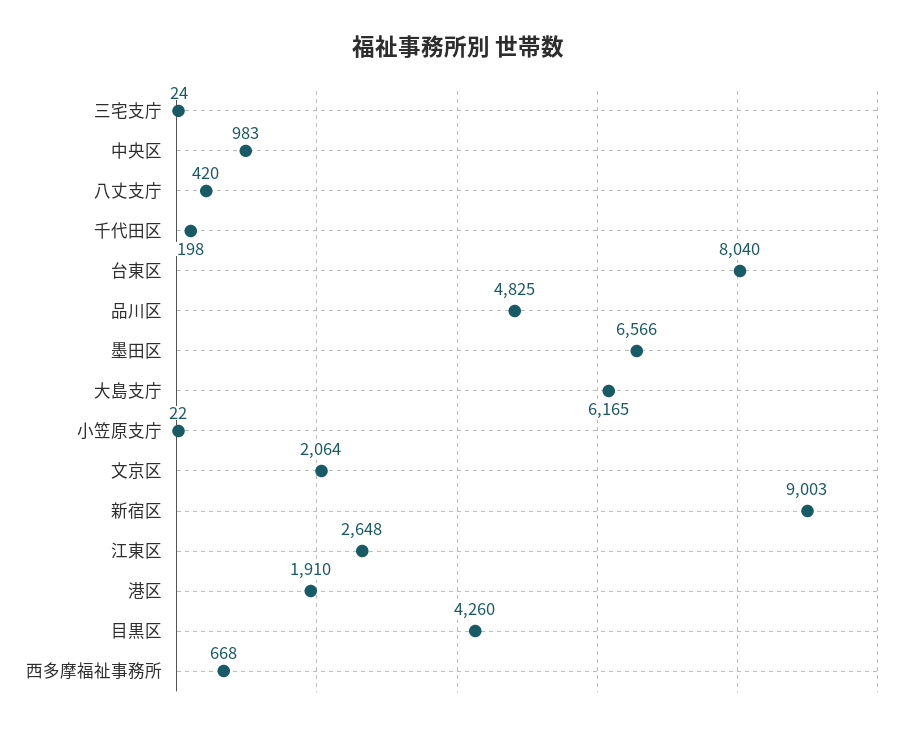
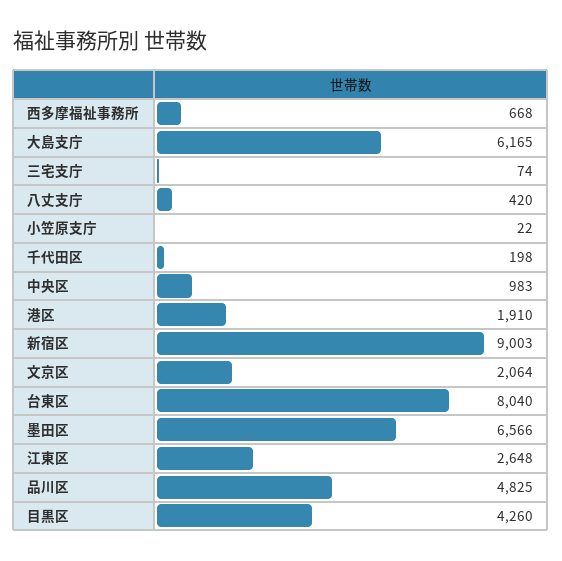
三宅支庁: 24 -> 74

